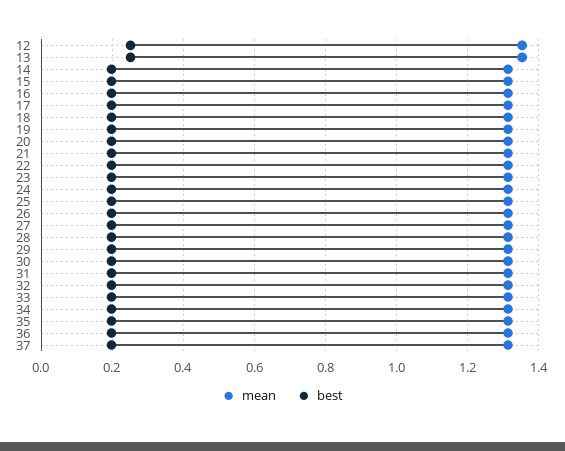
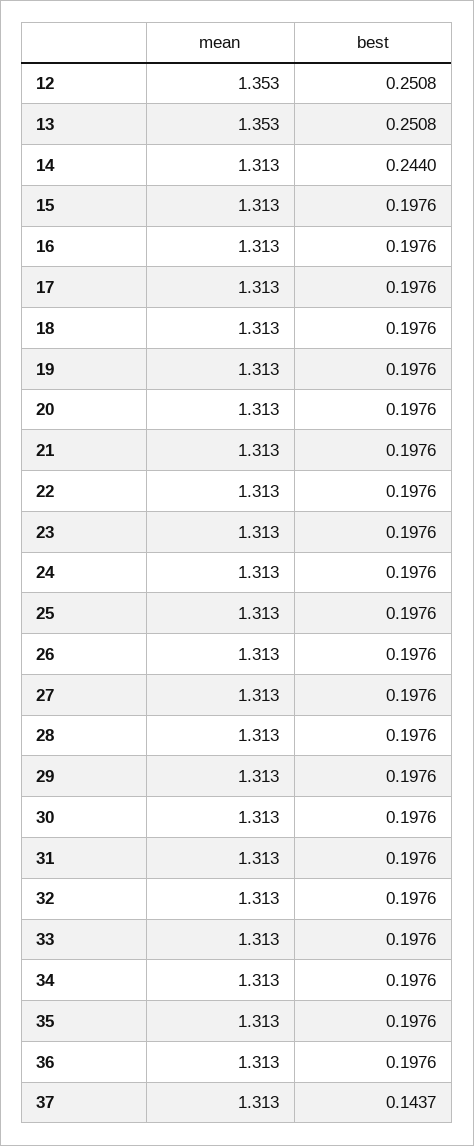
best, 14: 0.2 -> 0.244
best, 37: 0.2 -> 0.1437

